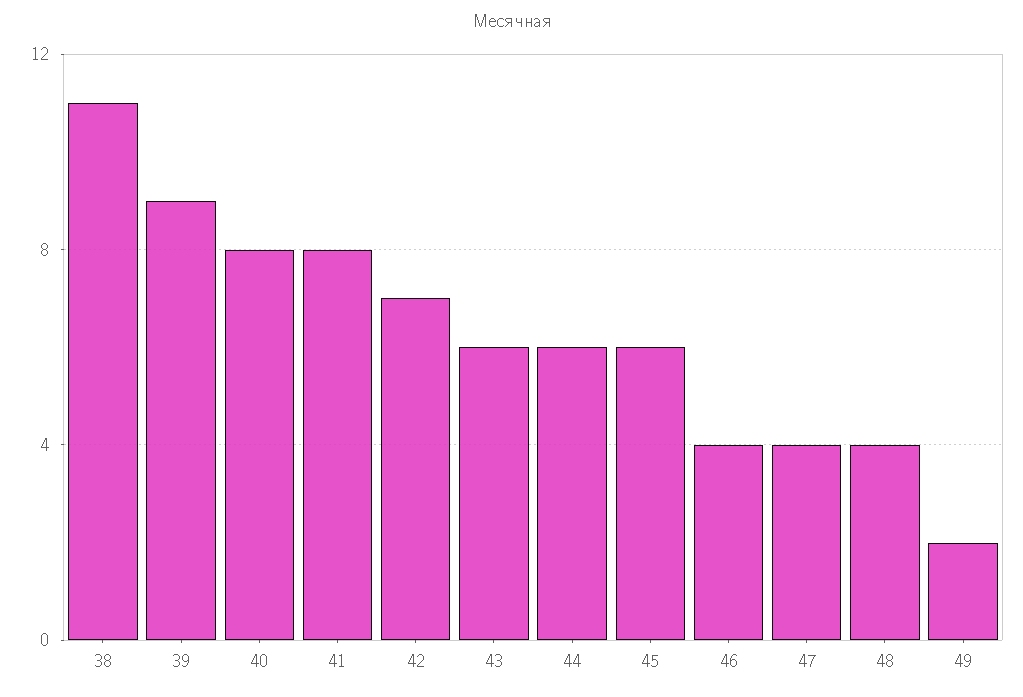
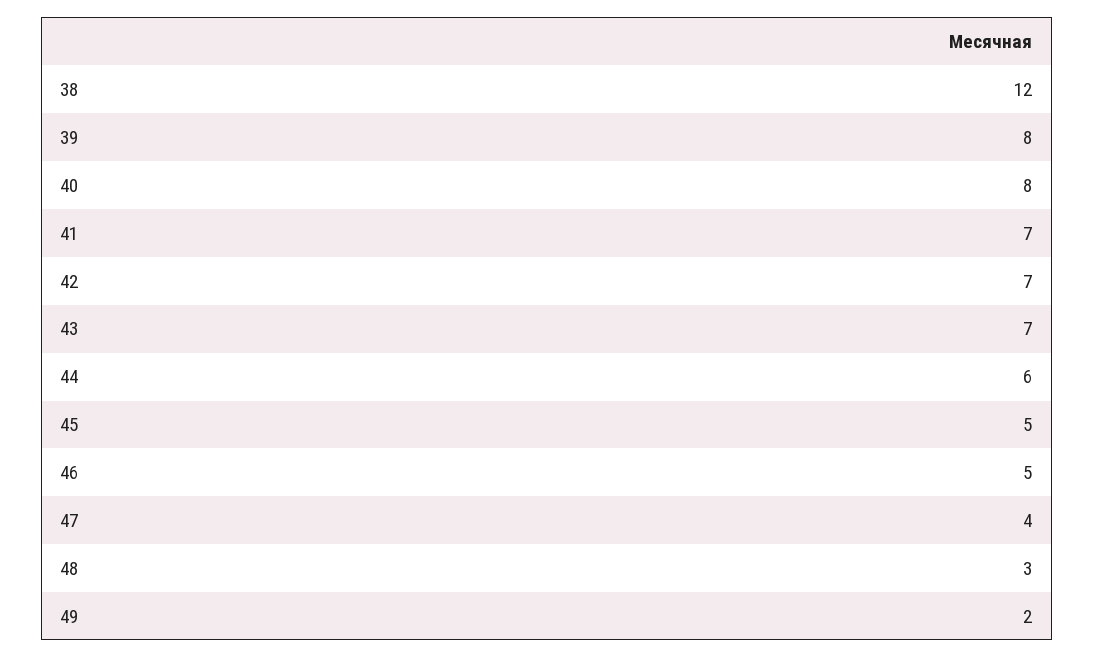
38: 11 -> 12
39: 9 -> 8
41: 8 -> 7
43: 6 -> 7
45: 6 -> 5
46: 4 -> 5
48: 4 -> 3

